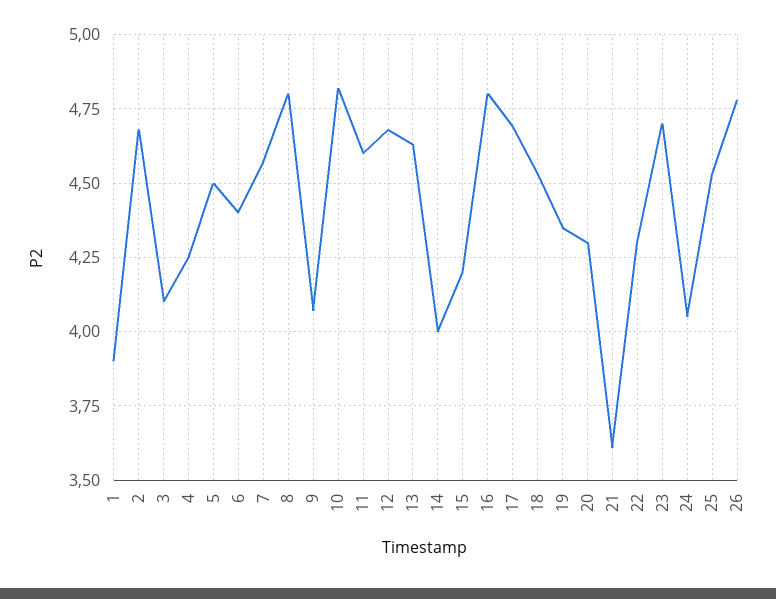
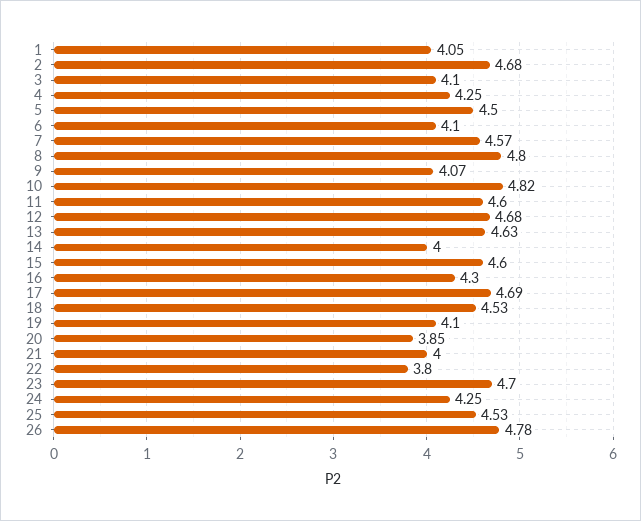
1: 3.9 -> 4.05
6: 4.4 -> 4.1
15: 4.2 -> 4.6
16: 4.8 -> 4.3
19: 4.35 -> 4.1
20: 4.3 -> 3.85
21: 3.6 -> 4
22: 4.3 -> 3.8
24: 4.05 -> 4.25

